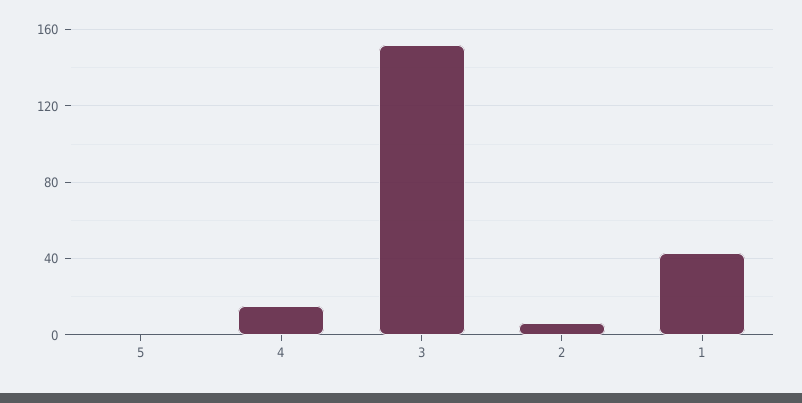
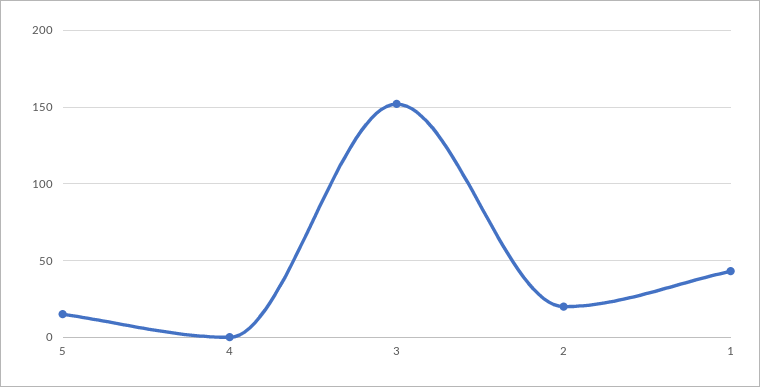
5: 0 -> 15
4: 15 -> 0
2: 5 -> 20

